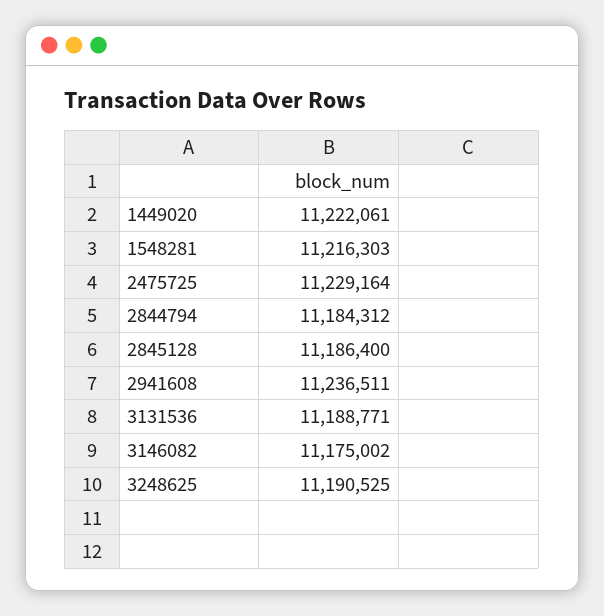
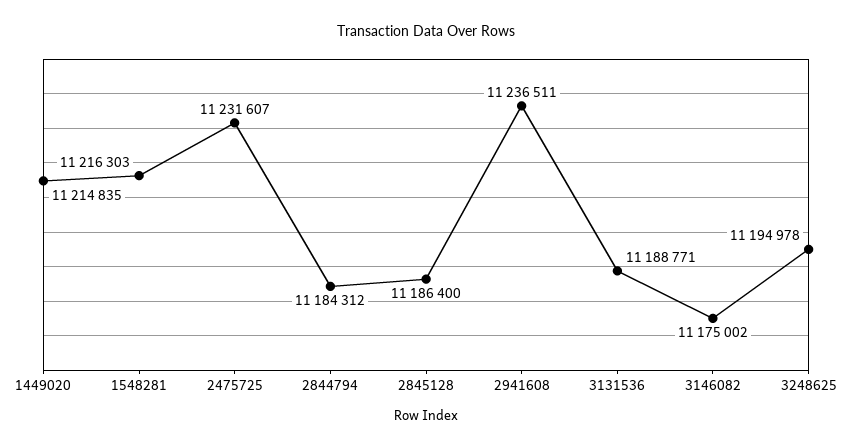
1449020: 11222061 -> 11214835
2475725: 11229164 -> 11231607
3248625: 11190525 -> 11194978

